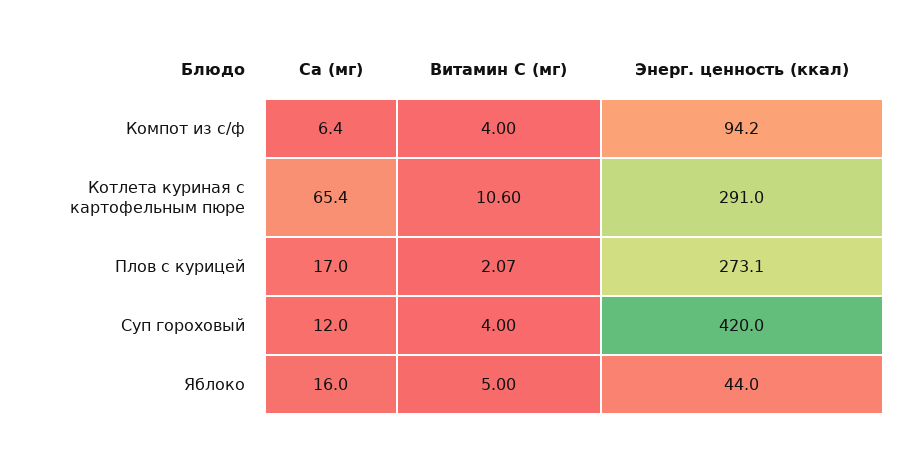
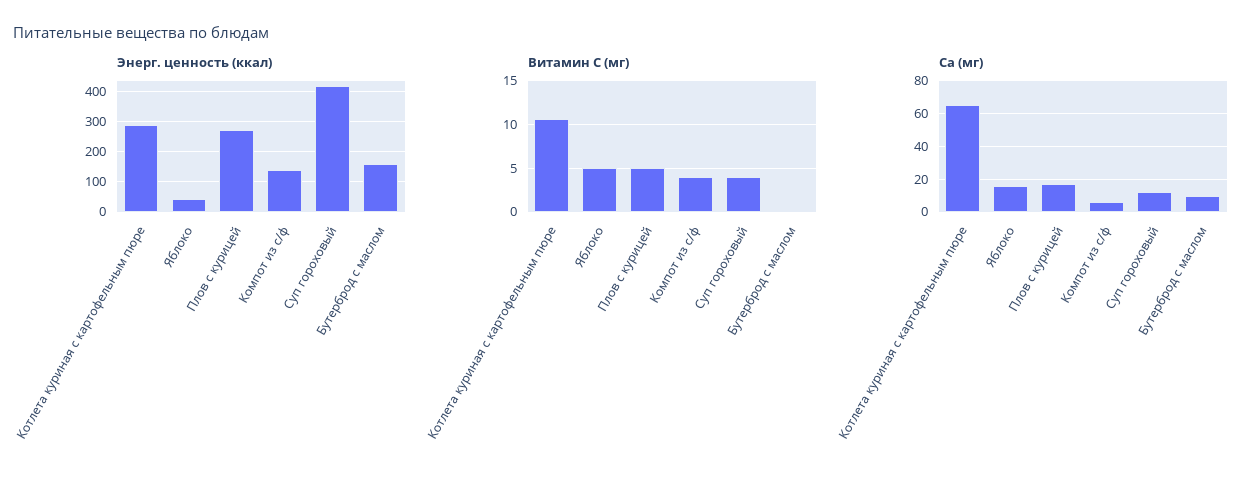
Энерг. ценность (ккал), Компот из с/ф: 94.2 -> 140
Витамин С (мг), Плов с курицей: 2.07 -> 5
Энерг. ценность (ккал), Бутерброд с маслом: none -> 160
Витамин С (мг), Бутерброд с маслом: none -> 0
Ca (мг), Бутерброд с маслом: none -> 10

